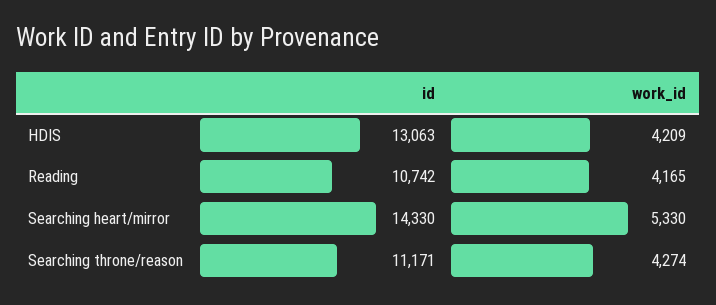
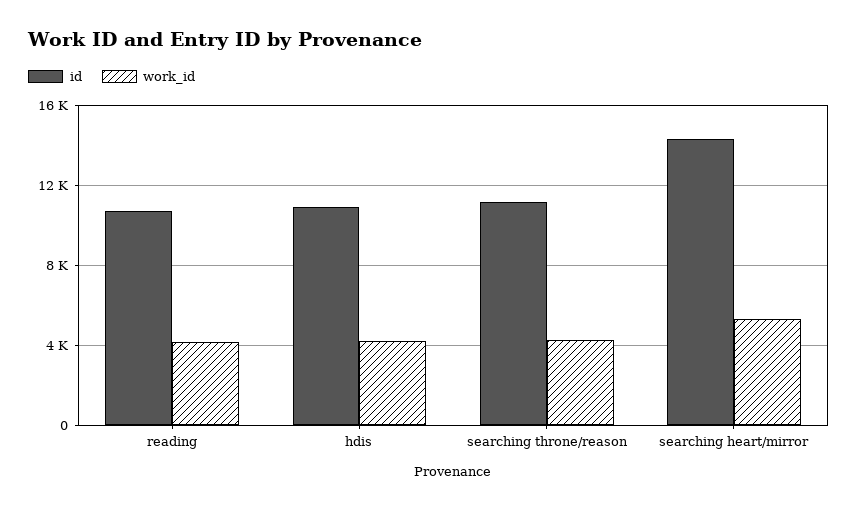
id, HDIS: 13063 -> 11000

